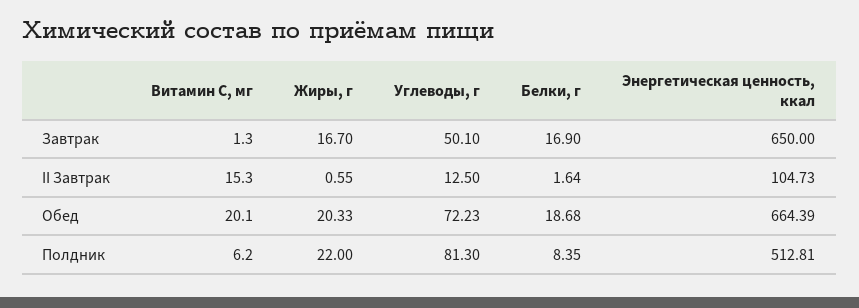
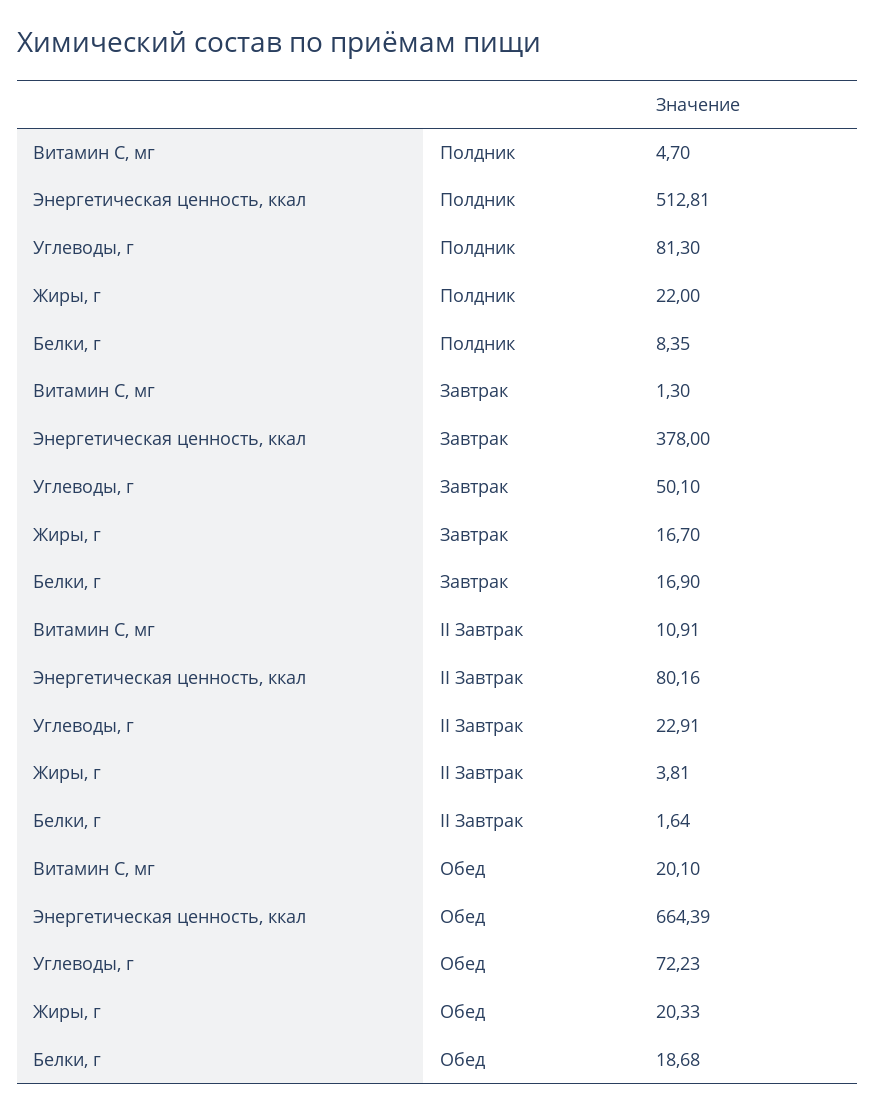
Энергетическая ценность, ккал, Завтрак: 650 -> 378
Витамин С, мг, II Завтрак: 15.3 -> 10.91
Жиры, г, II Завтрак: 0.55 -> 3.81
Углеводы, г, II Завтрак: 12.5 -> 22.91
Энергетическая ценность, ккал, II Завтрак: 104.73 -> 80.16
Витамин С, мг, Полдник: 6.2 -> 4.7

